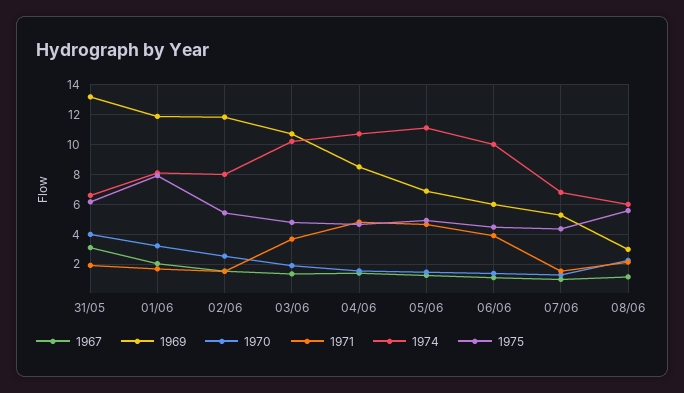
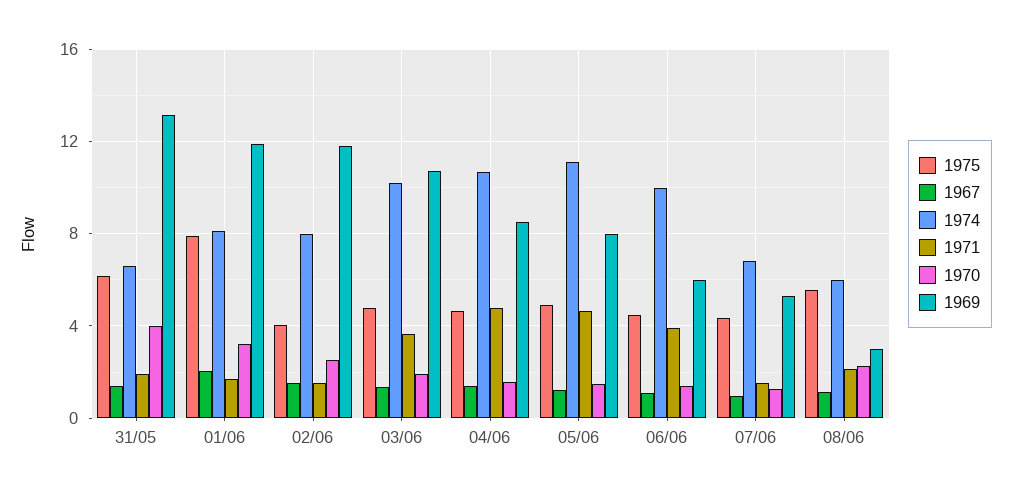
1967, 31/05: 3 -> 1.5
1975, 02/06: 5.5 -> 4
1969, 05/06: 7 -> 8

